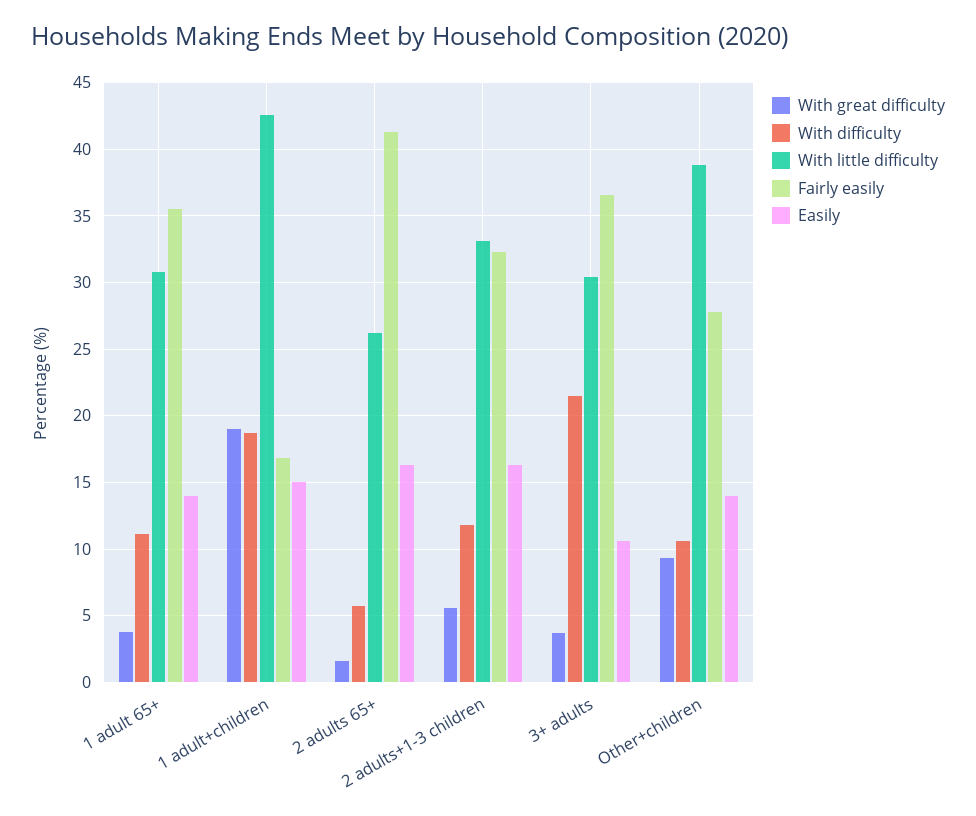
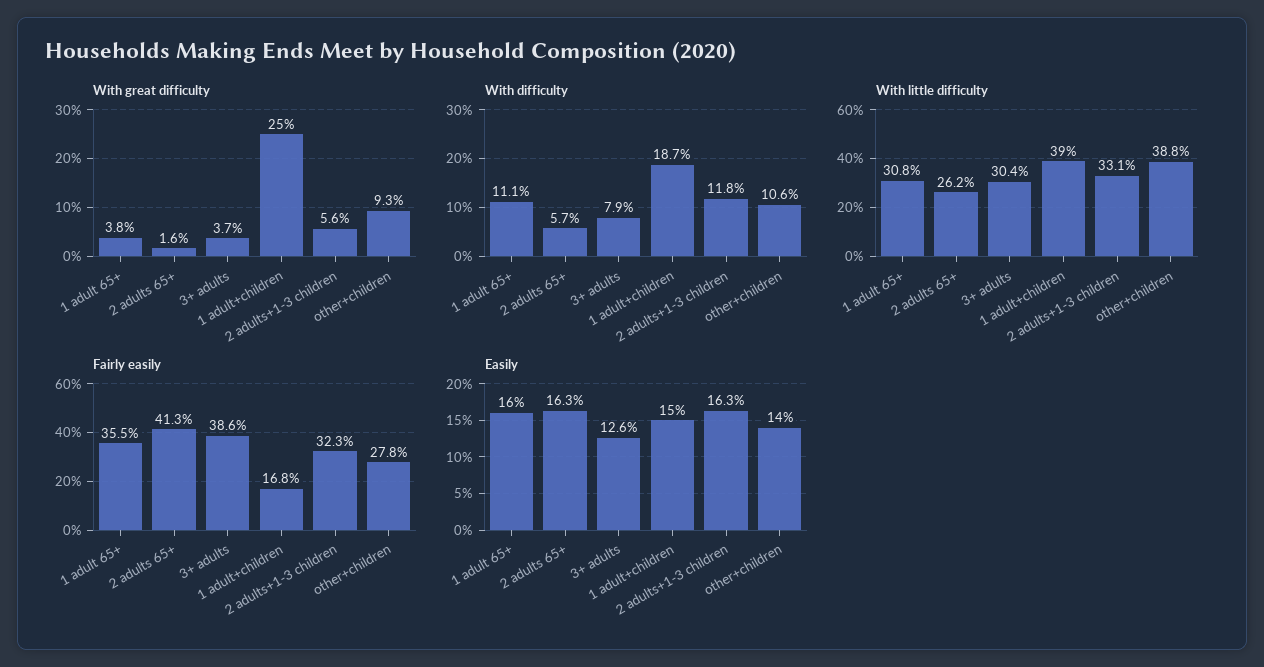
Easily, 1 adult 65+: 14 -> 16
With great difficulty, 1 adult+children: 19 -> 25
With little difficulty, 1 adult+children: 42.5 -> 39
With difficulty, 3+ adults: 21.5 -> 7.9
Fairly easily, 3+ adults: 36.5 -> 38.6
Easily, 3+ adults: 10.5 -> 12.6

